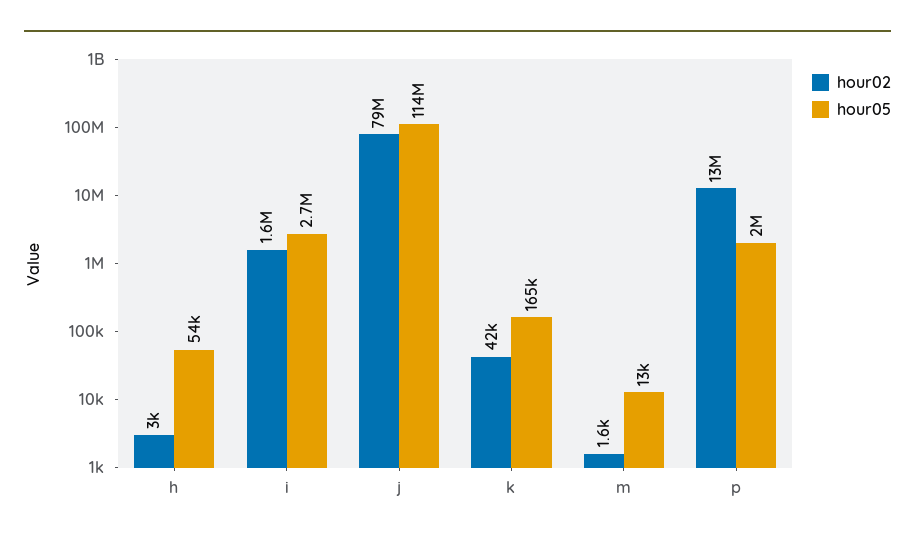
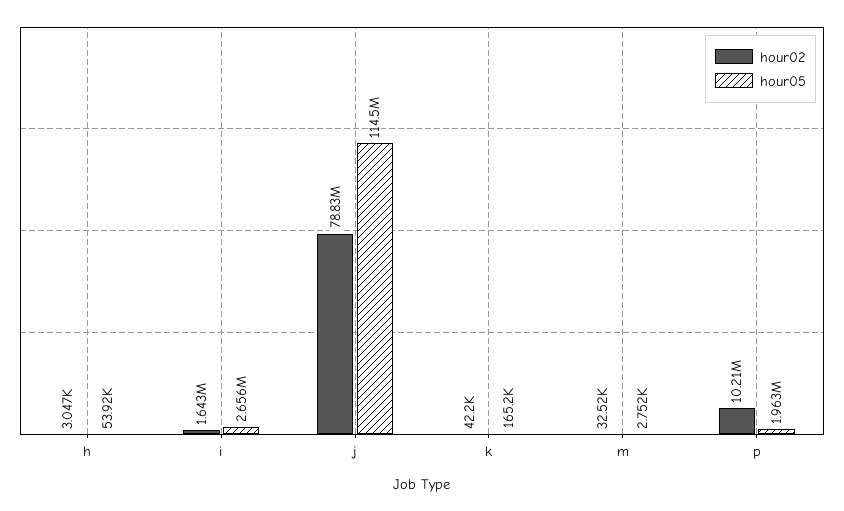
hour02, m: 1600 -> 32520
hour05, m: 13000 -> 2752
hour02, p: 13000000 -> 10210000

